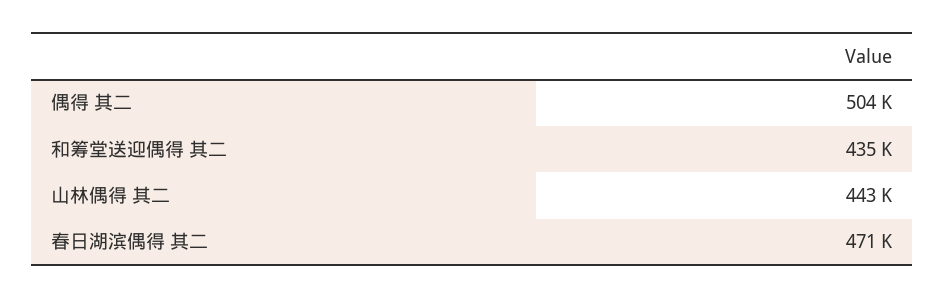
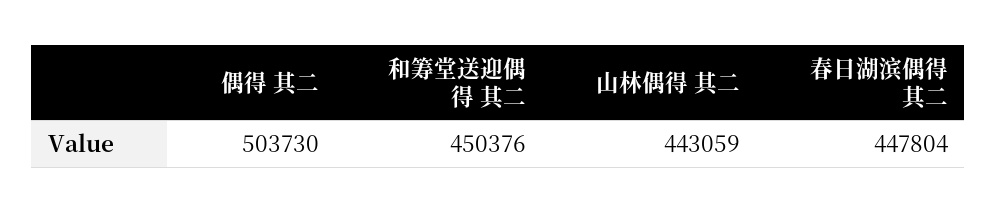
和筹堂送迎偶得 其二: 435000 -> 450376
春日湖滨偶得 其二: 471000 -> 447804

